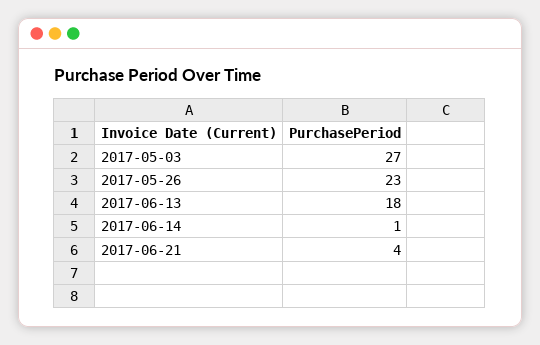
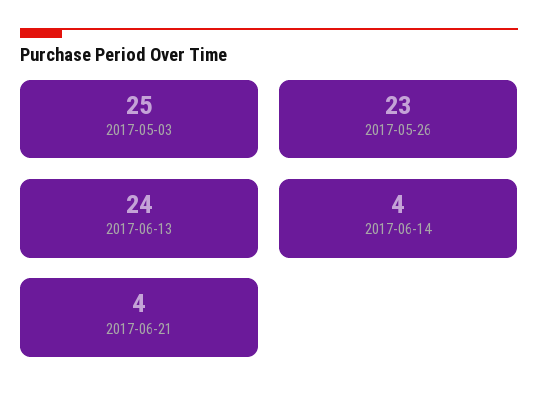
2017-05-03: 27 -> 25
2017-06-13: 18 -> 24
2017-06-14: 1 -> 4

